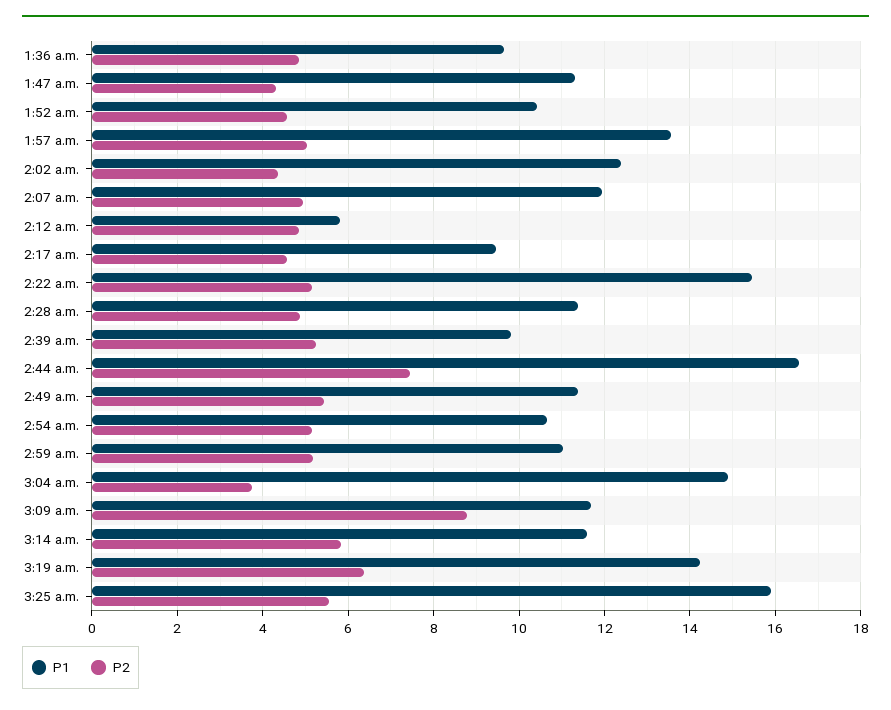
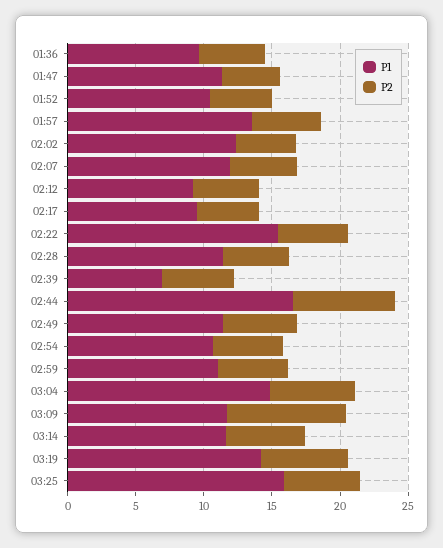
P1, 2:12 a.m.: 5.8 -> 9
P1, 2:39 a.m.: 9.8 -> 7
P2, 3:04 a.m.: 3.8 -> 6

